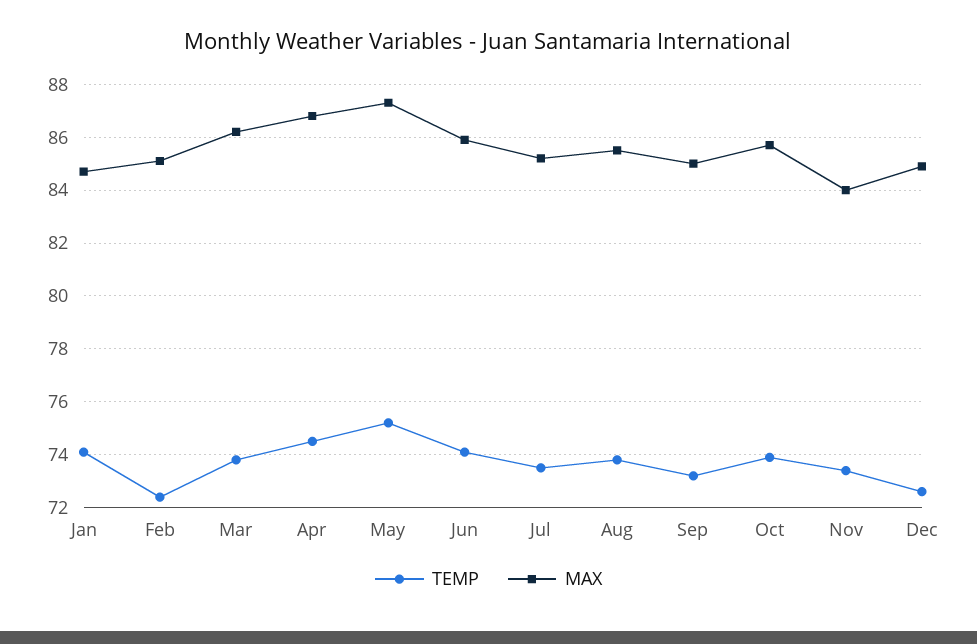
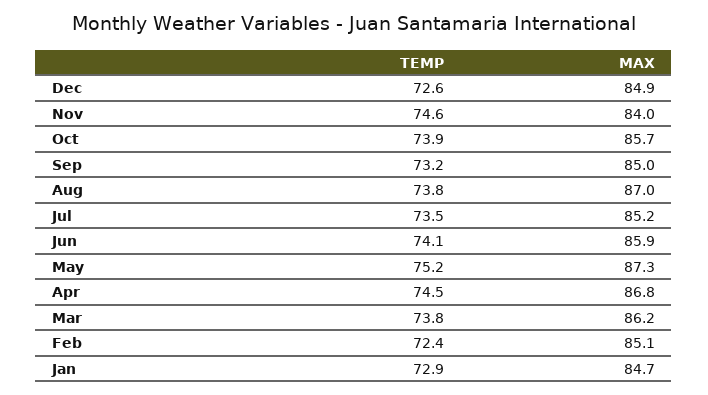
TEMP, Jan: 74 -> 72.9
MAX, Aug: 85.5 -> 87
TEMP, Nov: 73.5 -> 74.6

